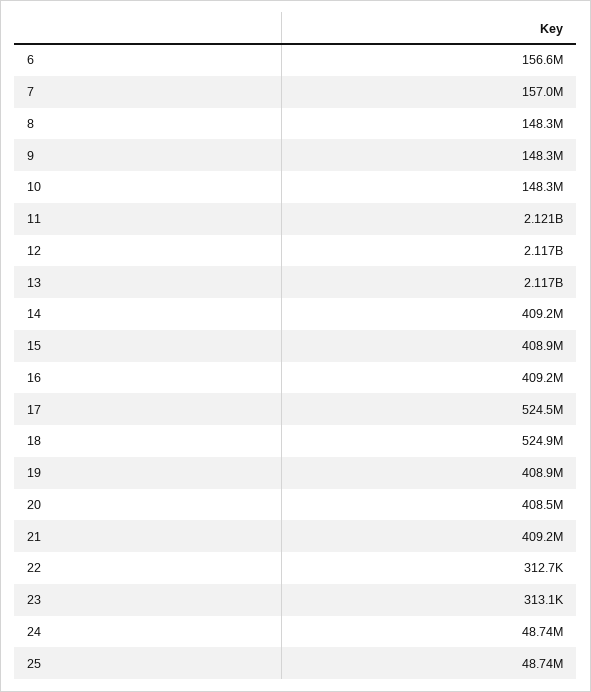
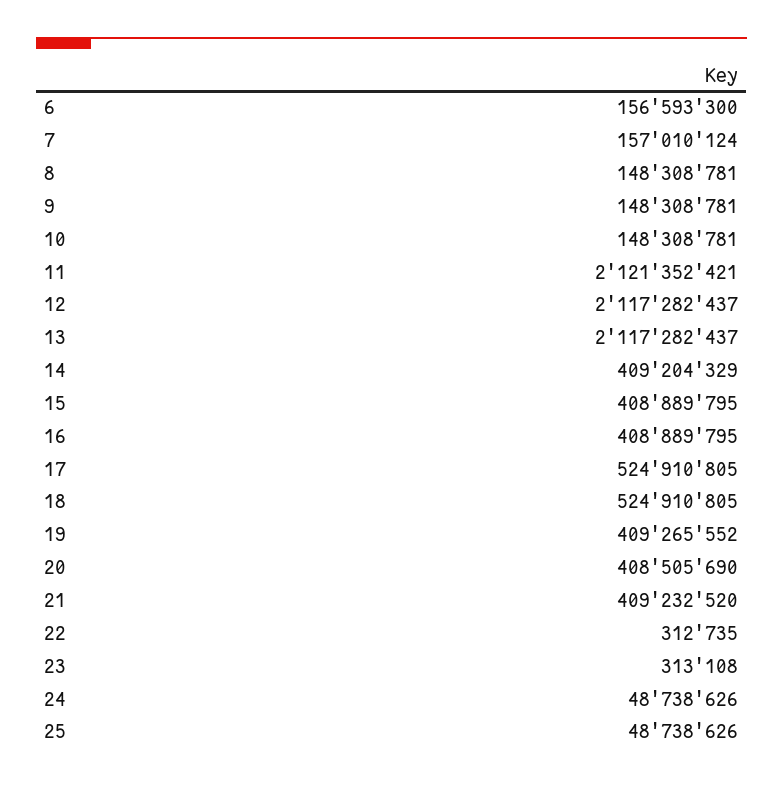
16: 409200000 -> 408889795
17: 524500000 -> 524910805
19: 408900000 -> 409265552

